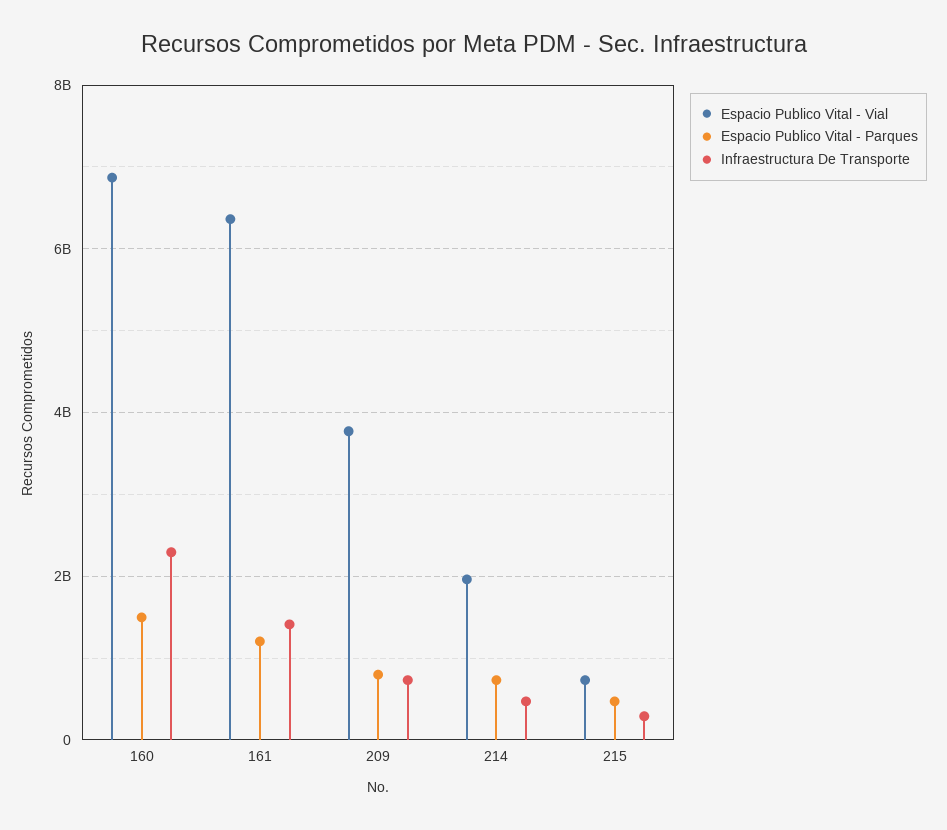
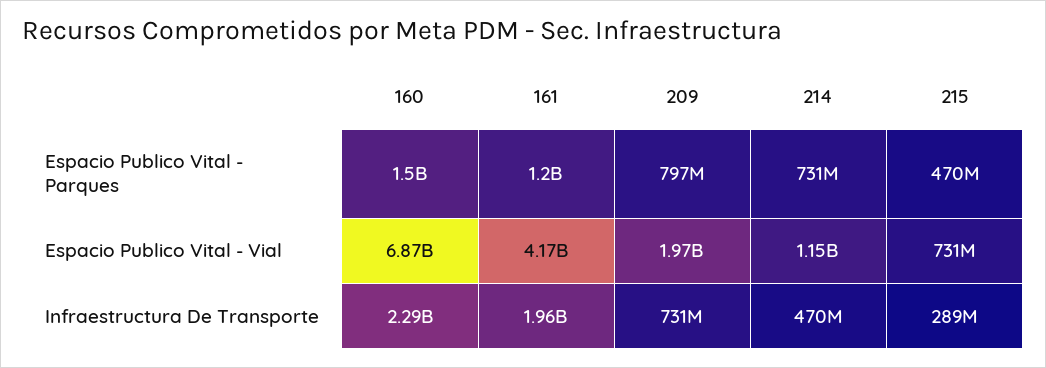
Espacio Publico Vital - Vial, 161: 6400000000 -> 4170000000
Infraestructura De Transporte, 161: 1400000000 -> 1960000000
Espacio Publico Vital - Vial, 209: 3800000000 -> 1970000000
Espacio Publico Vital - Vial, 214: 2000000000 -> 1150000000

